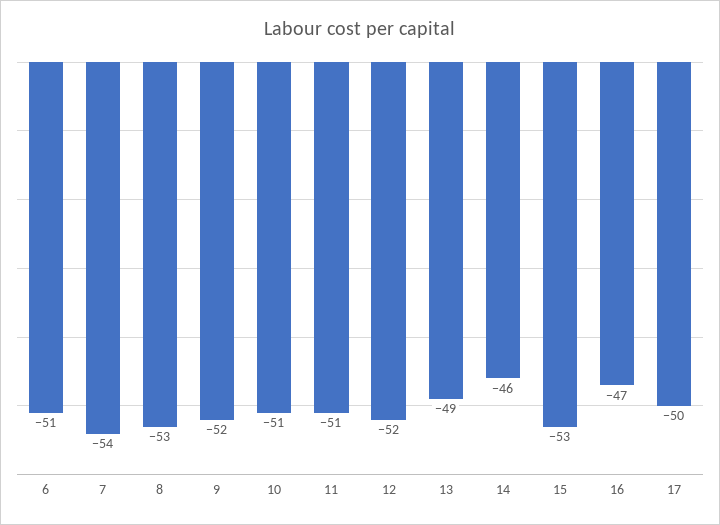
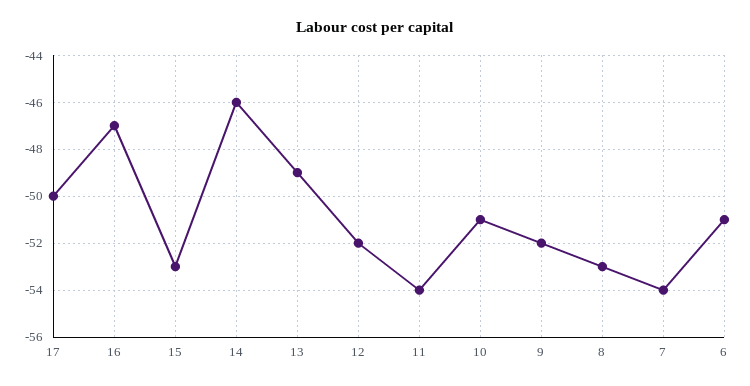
11: -51 -> -54

